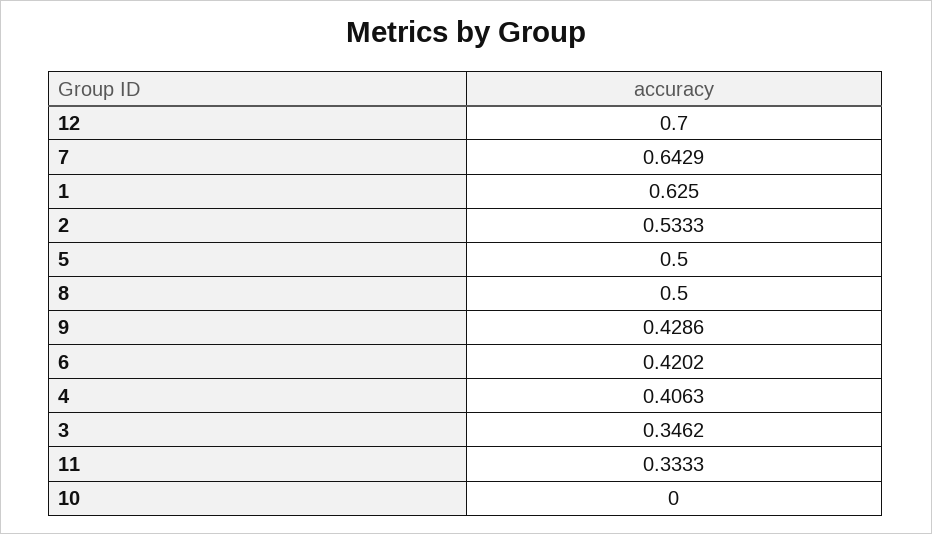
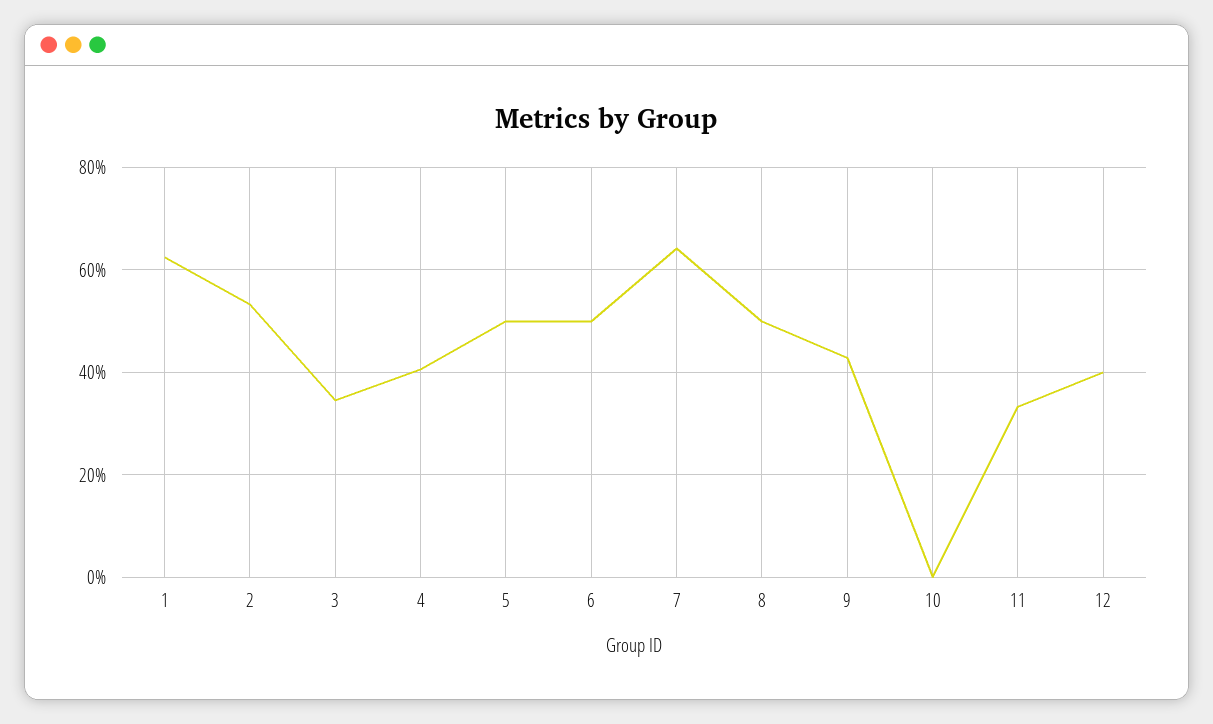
12: 0.7 -> 0.4
6: 0.4202 -> 0.5

